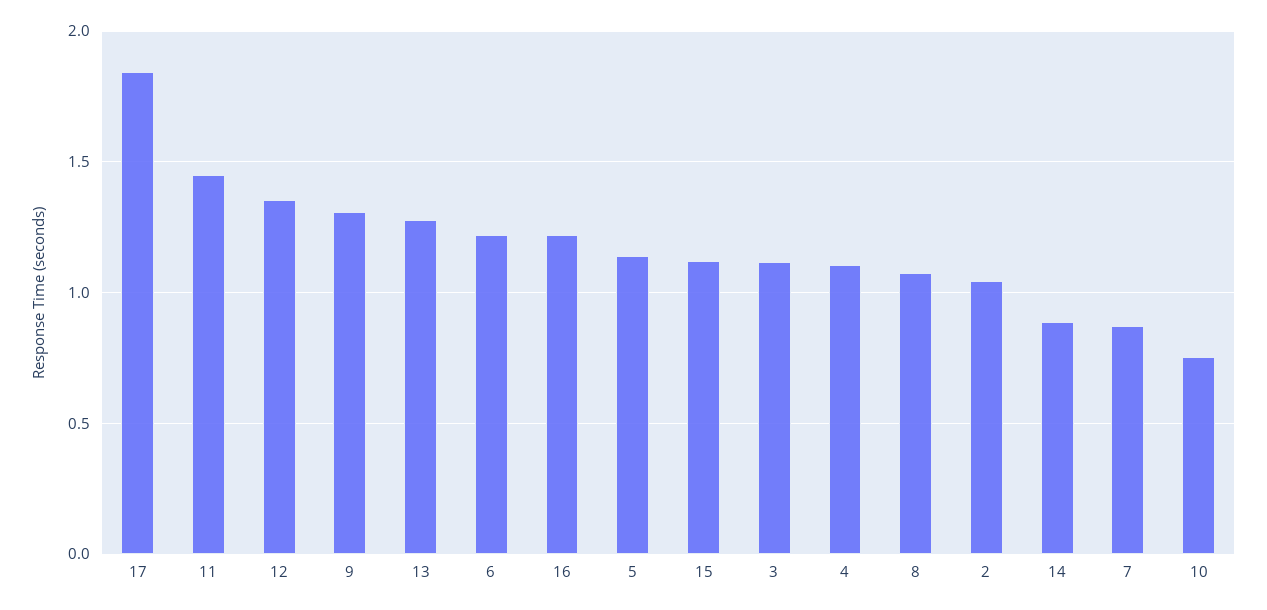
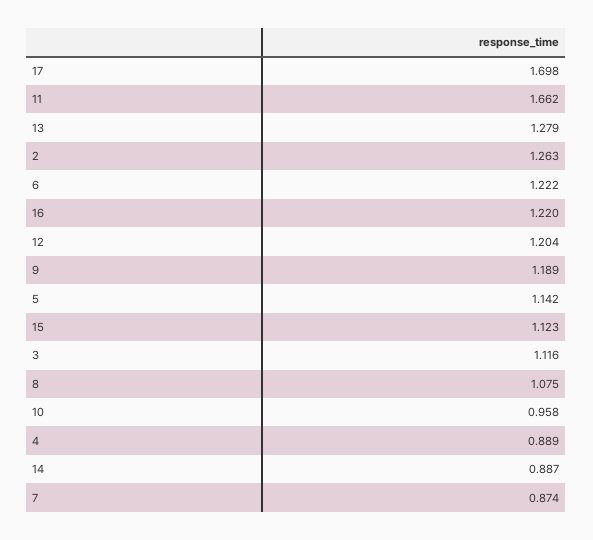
17: 1.85 -> 1.698
11: 1.45 -> 1.662
12: 1.35 -> 1.204
9: 1.3 -> 1.189
4: 1.1 -> 0.889
2: 1.05 -> 1.263
10: 0.75 -> 0.958

